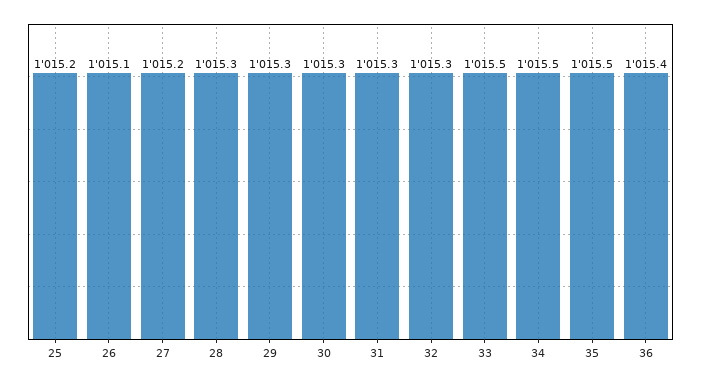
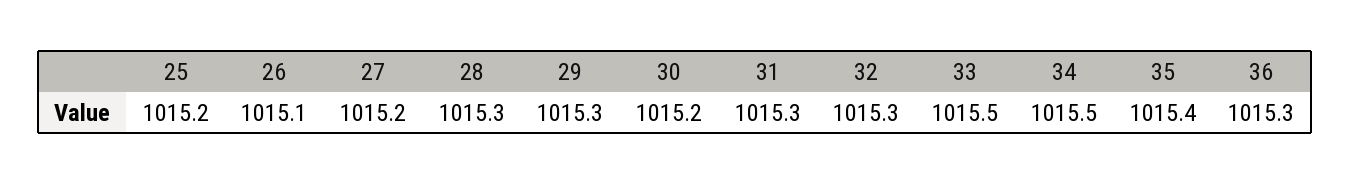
30: 1015.3 -> 1015.2
35: 1015.5 -> 1015.4
36: 1015.4 -> 1015.3

